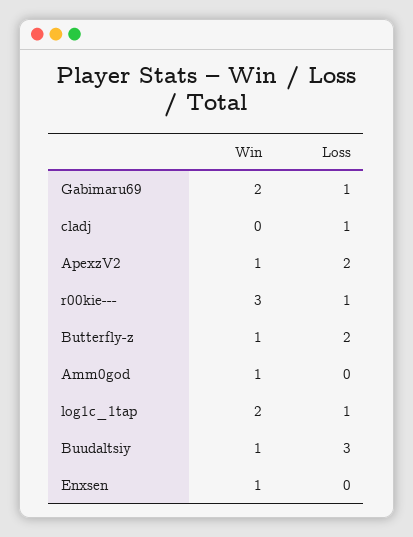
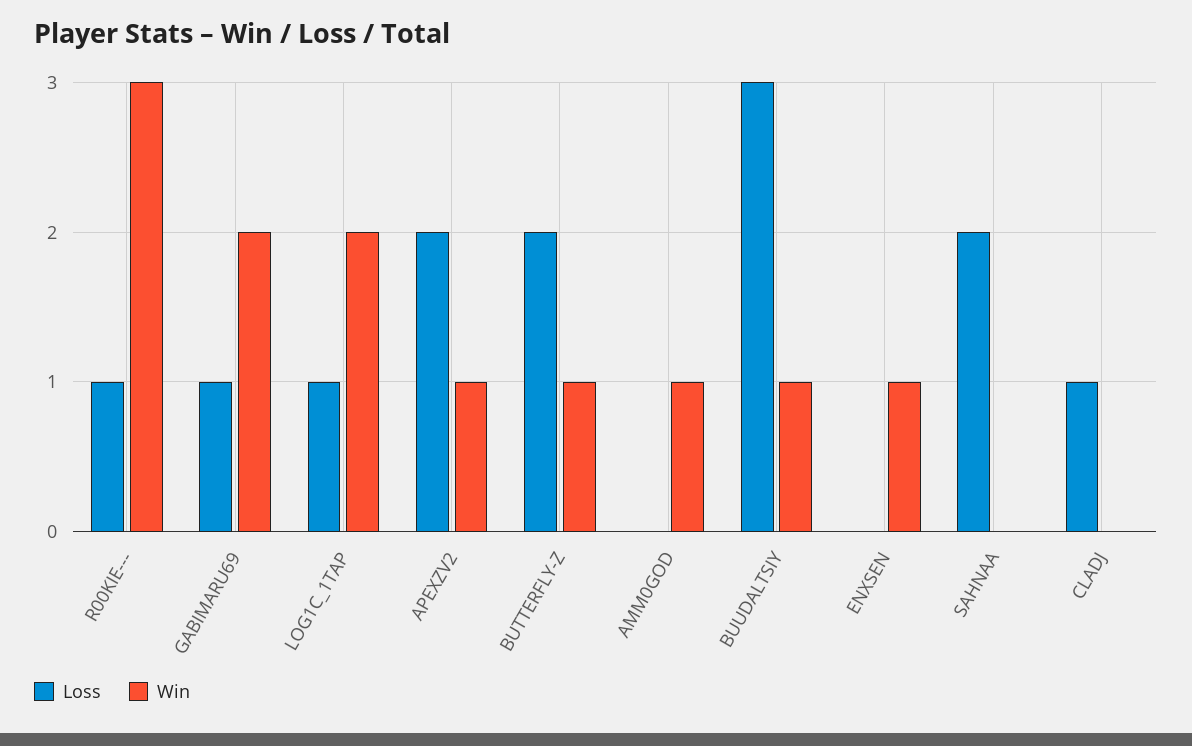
Loss, SAHNAA: none -> 2
Win, SAHNAA: none -> 0

